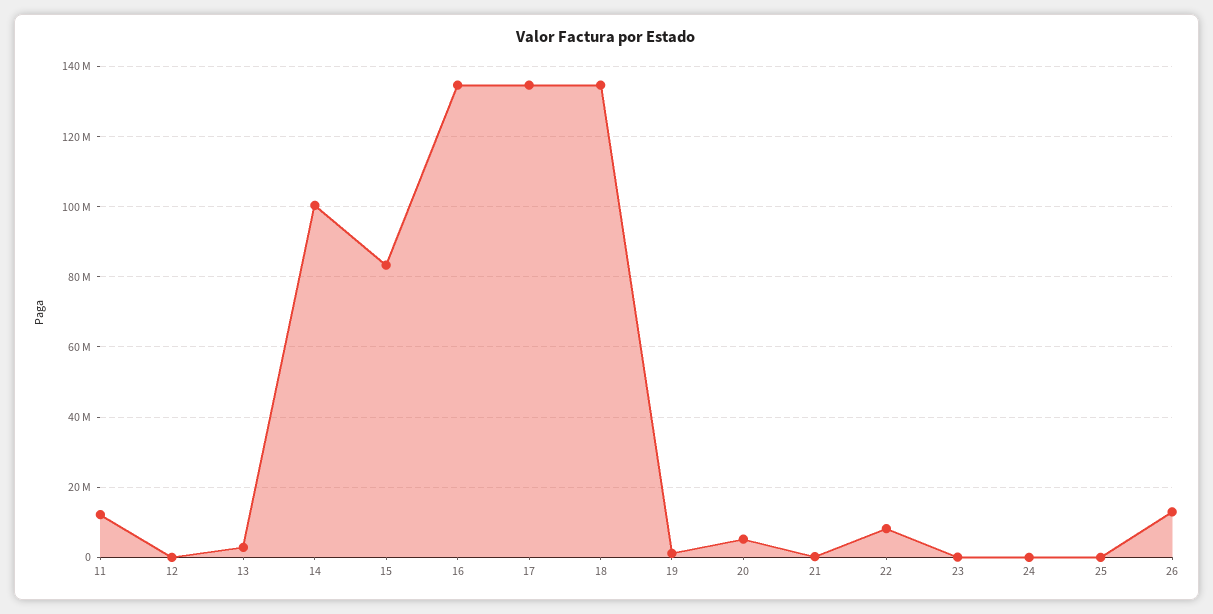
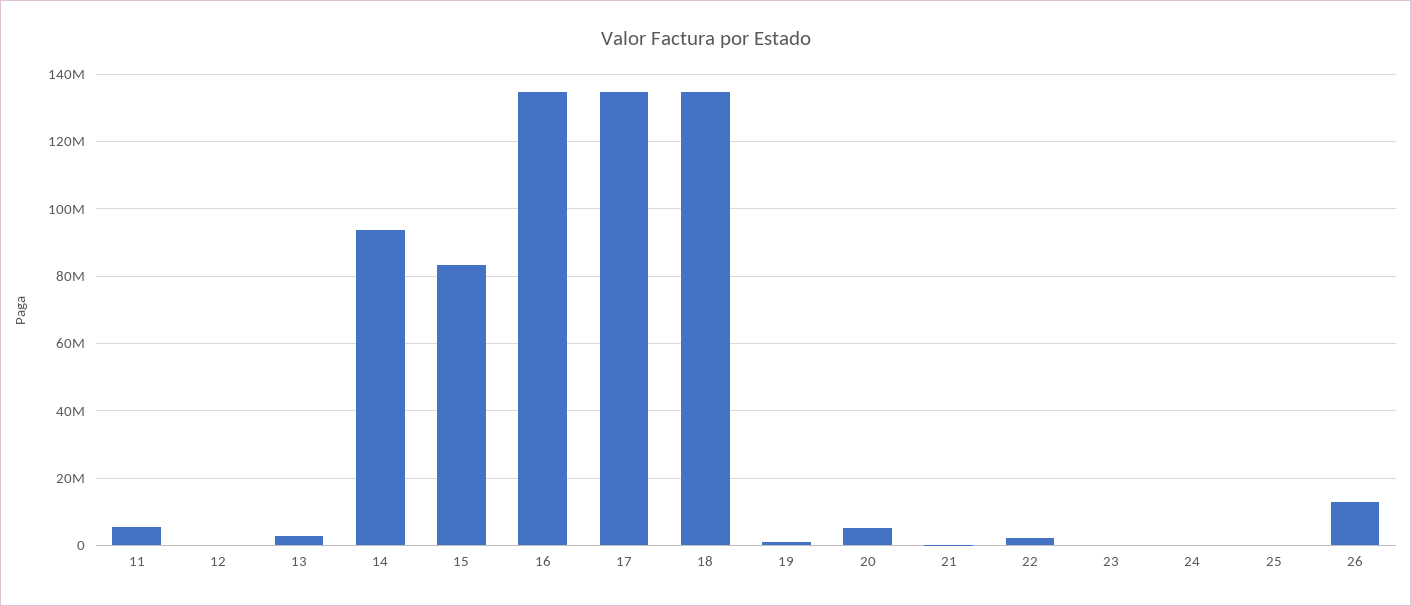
11: 12000000 -> 6000000
14: 100000000 -> 94000000
22: 8000000 -> 2000000

